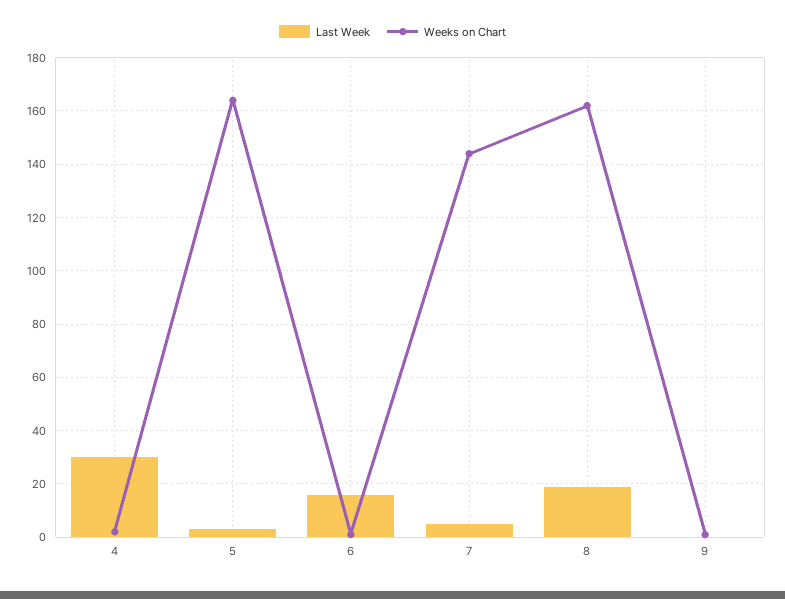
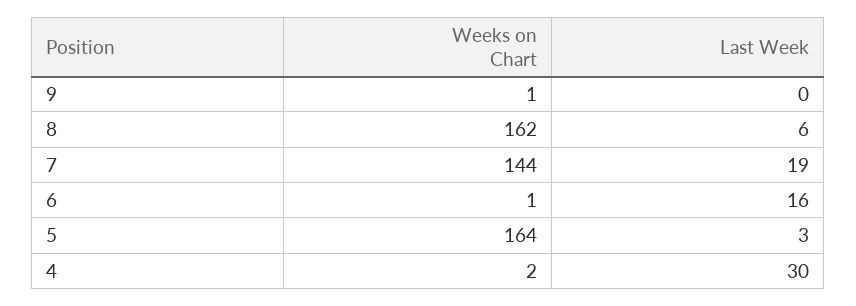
Last Week, 7: 5 -> 19
Last Week, 8: 20 -> 6

